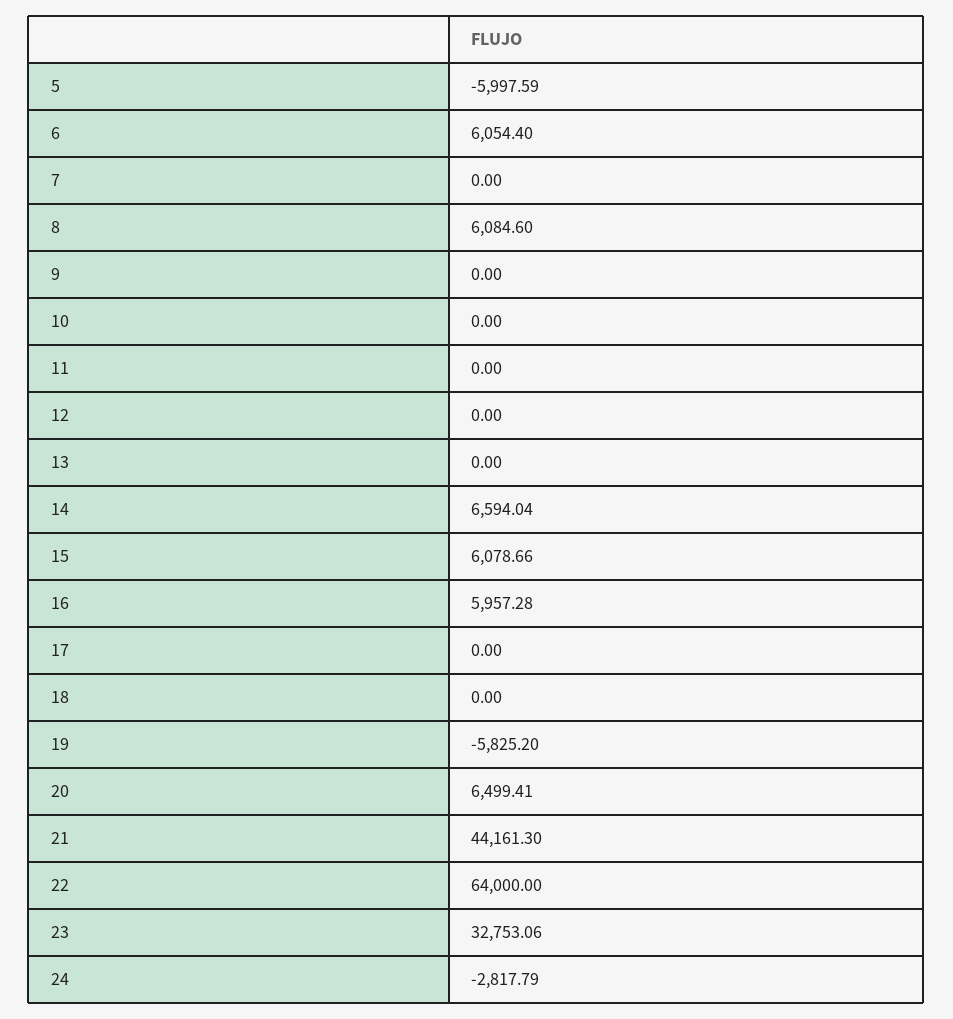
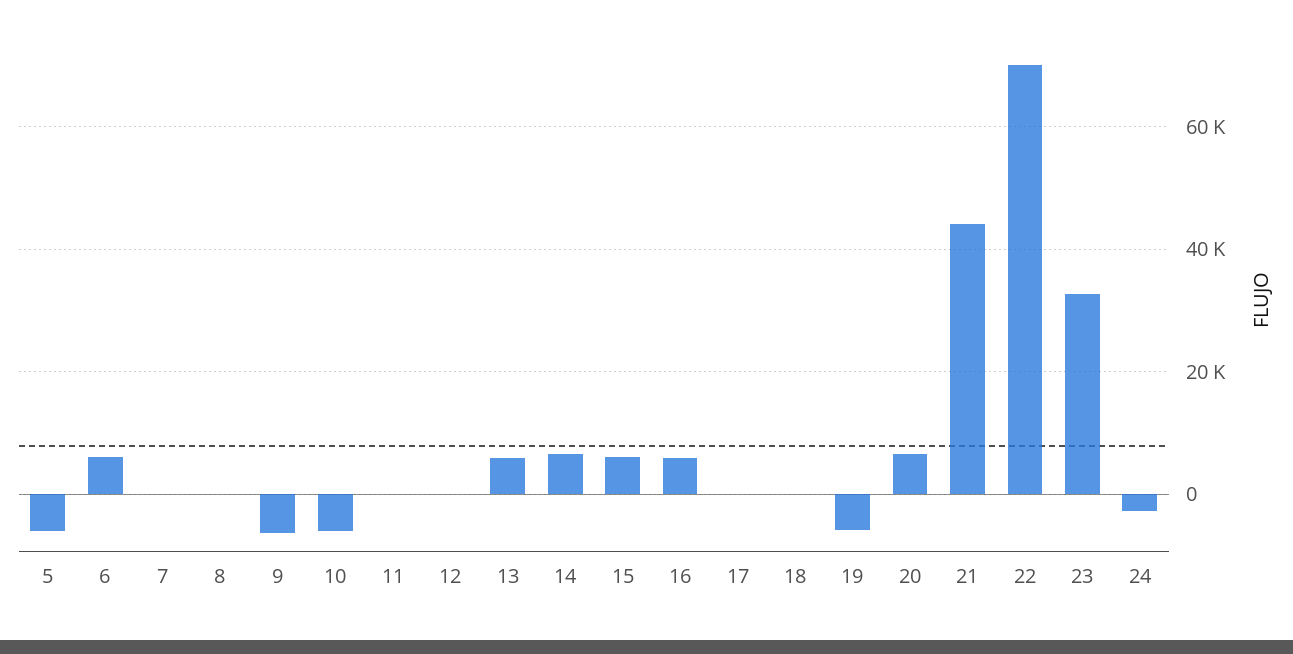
8: 6084.6 -> 0
9: 0 -> -6000
10: 0 -> -6000
13: 0 -> 6000
22: 64000 -> 70000

